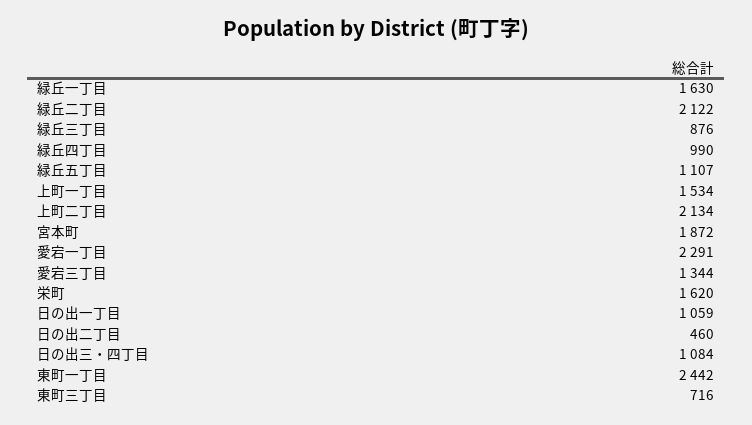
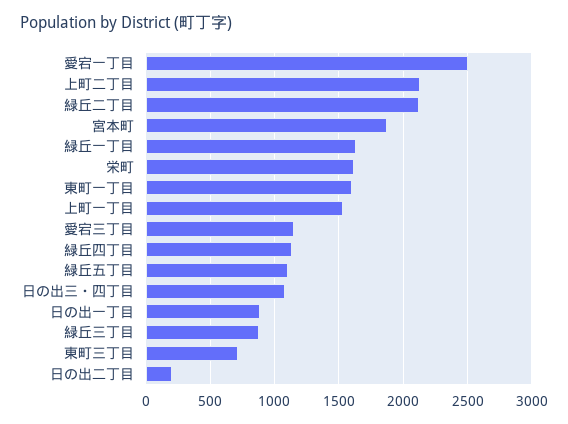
緑丘四丁目: 990 -> 1150
愛宕一丁目: 2291 -> 2500
愛宕三丁目: 1344 -> 1150
日の出一丁目: 1059 -> 900
日の出二丁目: 460 -> 200
東町一丁目: 2442 -> 1600

